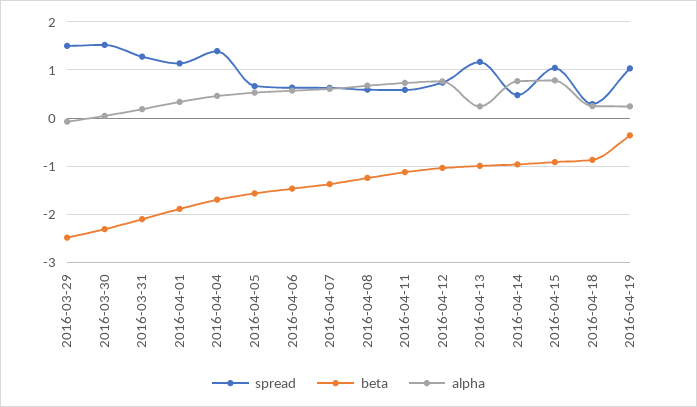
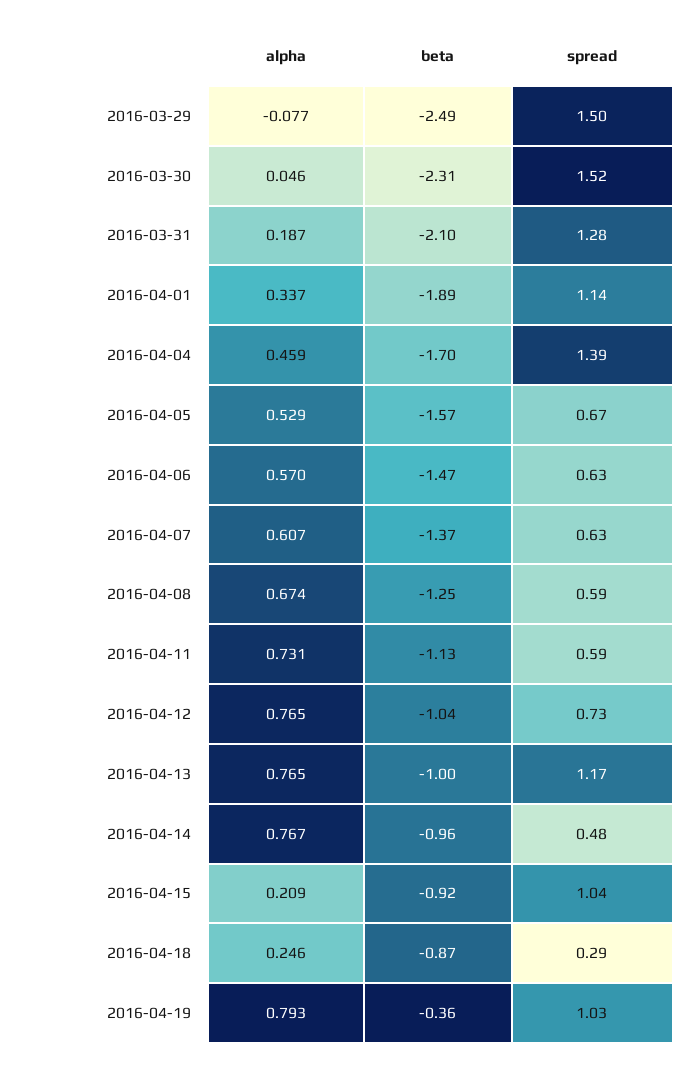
alpha, 2016-04-13: 0.2 -> 0.765
alpha, 2016-04-15: 0.8 -> 0.209
alpha, 2016-04-19: 0.2 -> 0.793

